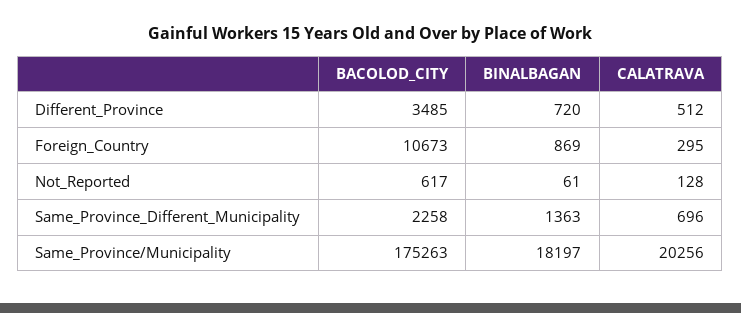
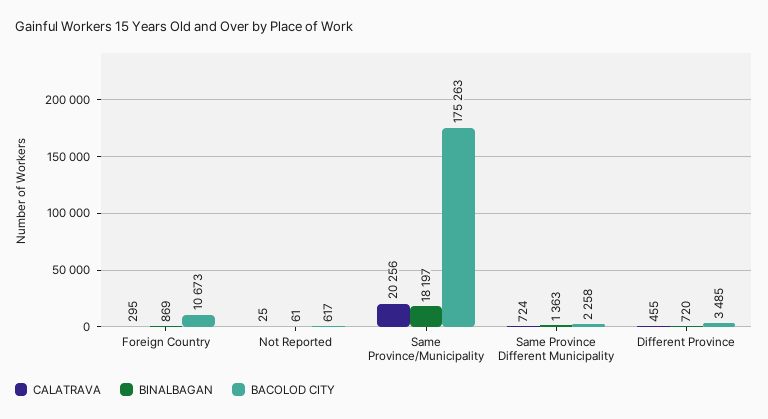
CALATRAVA, Different_Province: 512 -> 455
CALATRAVA, Not_Reported: 128 -> 25
CALATRAVA, Same_Province_Different_Municipality: 696 -> 724

